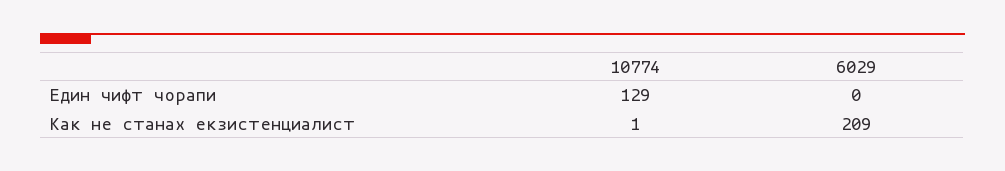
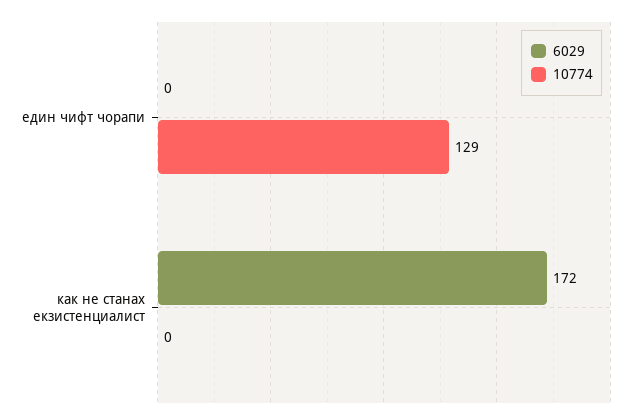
10774, Как не станах екзистенциалист: 1 -> 0
6029, Как не станах екзистенциалист: 209 -> 172

